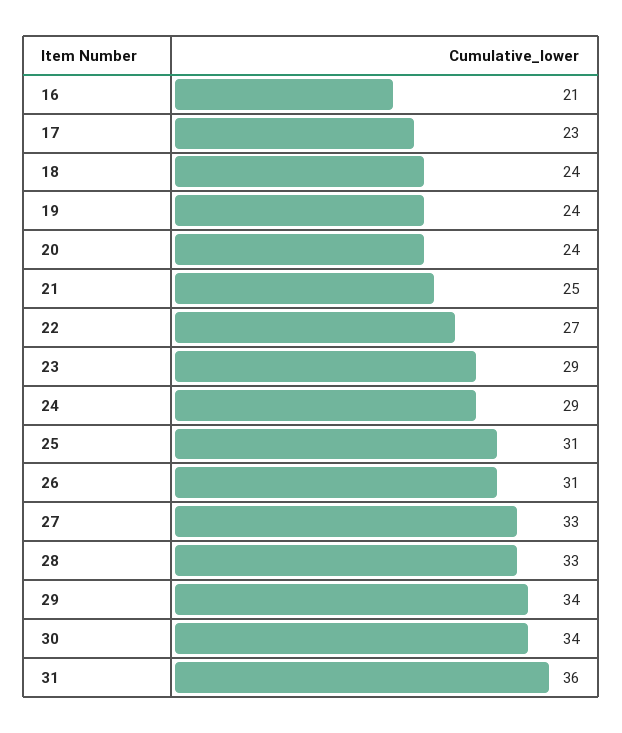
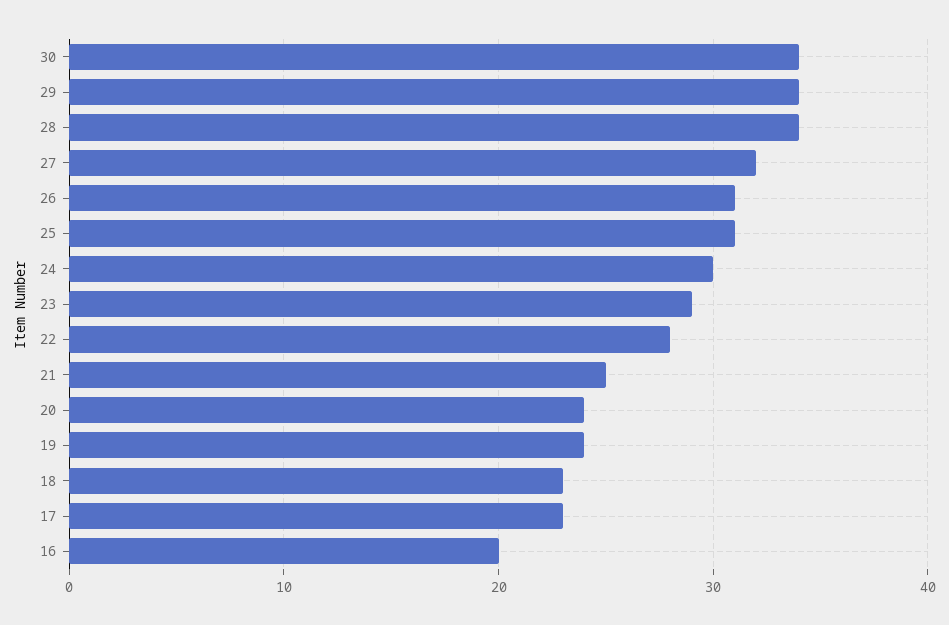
16: 21 -> 20
18: 24 -> 23
22: 27 -> 28
24: 29 -> 30
27: 33 -> 32
28: 33 -> 34
31: 36 -> none

